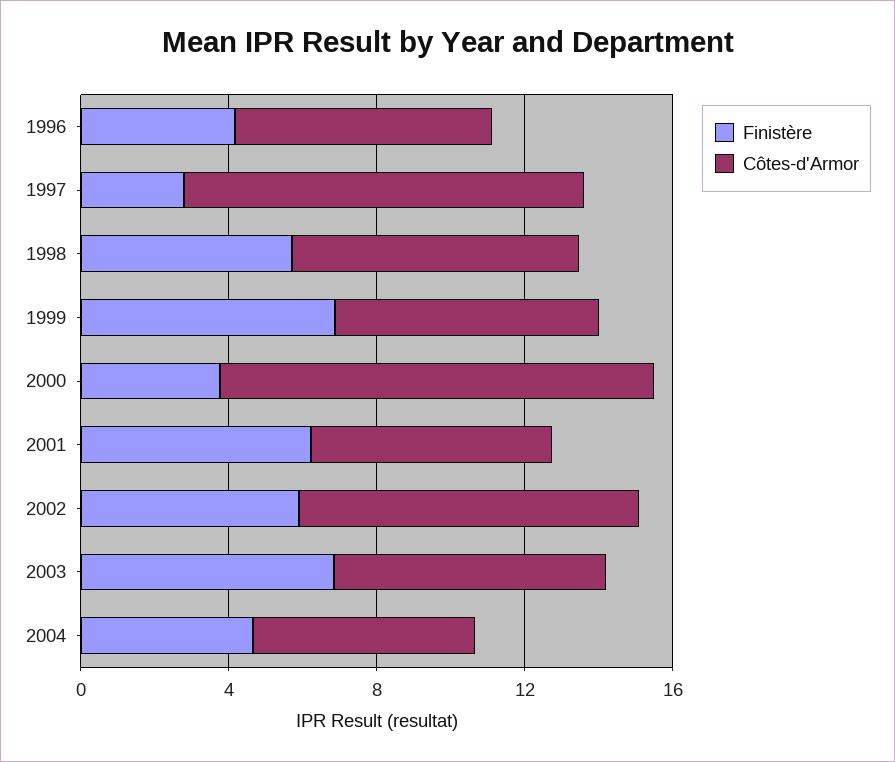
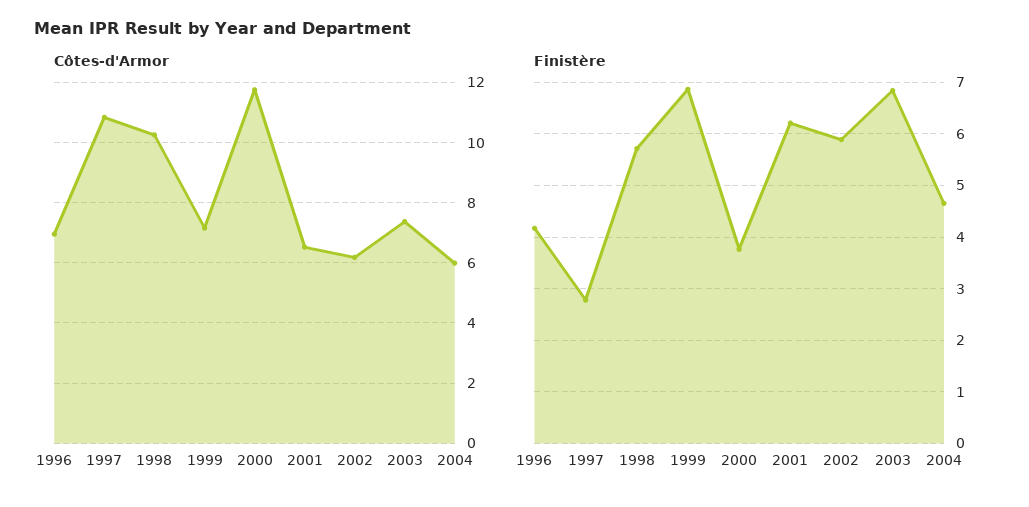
Côtes-d'Armor, 1998: 8 -> 10.2
Côtes-d'Armor, 2002: 9 -> 6.2

